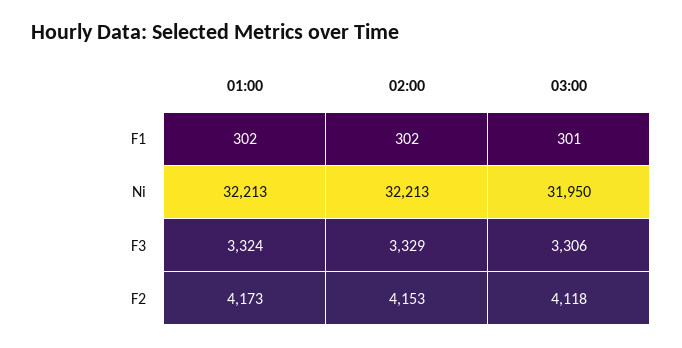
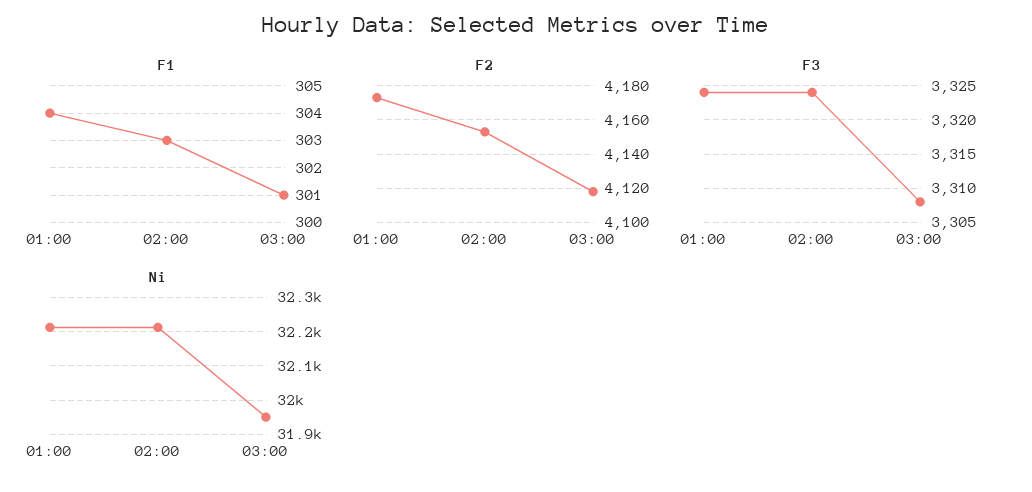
F1, 01:00: 302 -> 304
F1, 02:00: 302 -> 303
F3, 02:00: 3329 -> 3324
F3, 03:00: 3306 -> 3308

